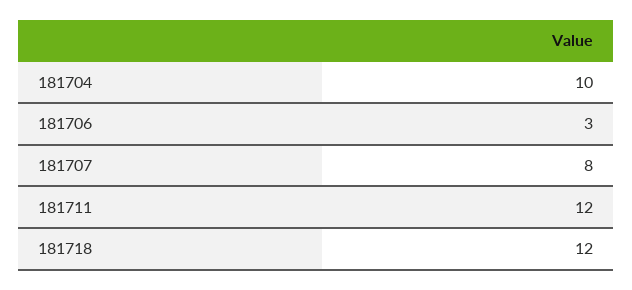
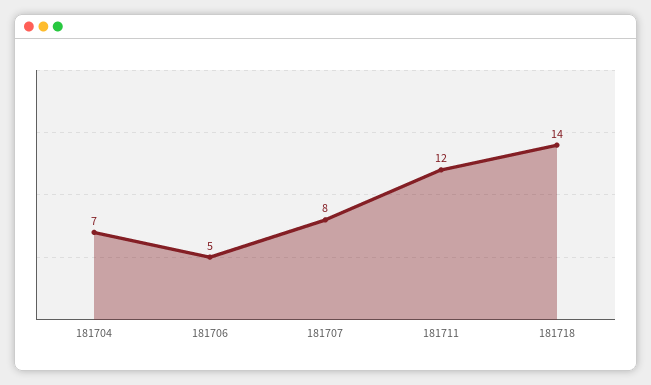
181704: 10 -> 7
181706: 3 -> 5
181718: 12 -> 14

